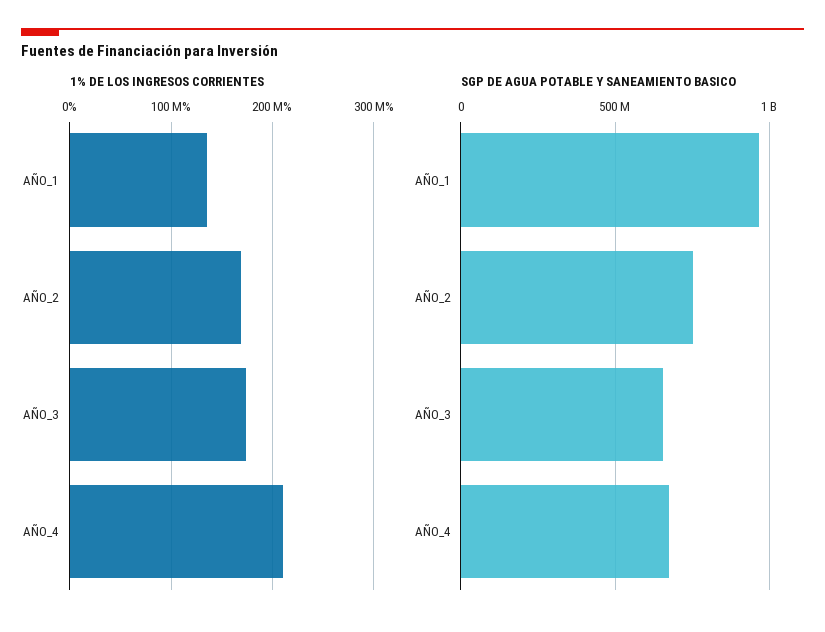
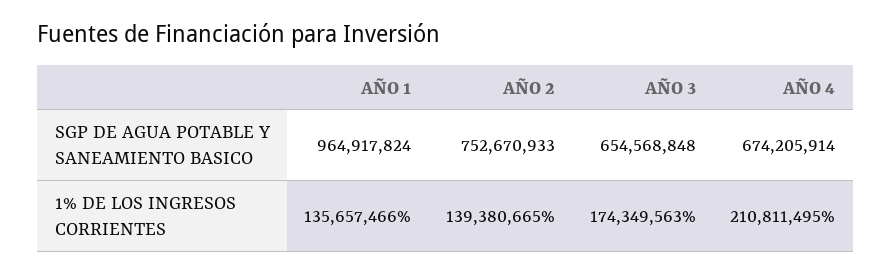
1% DE LOS INGRESOS CORRIENTES, AÑO_2: 170000000 -> 139380665

